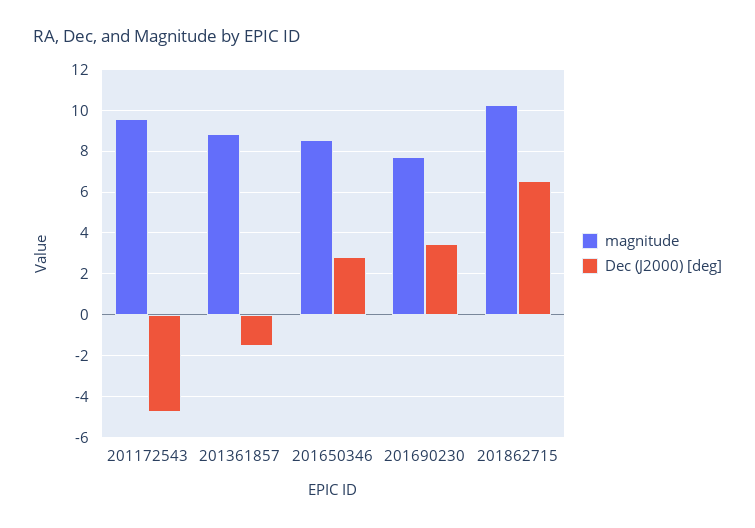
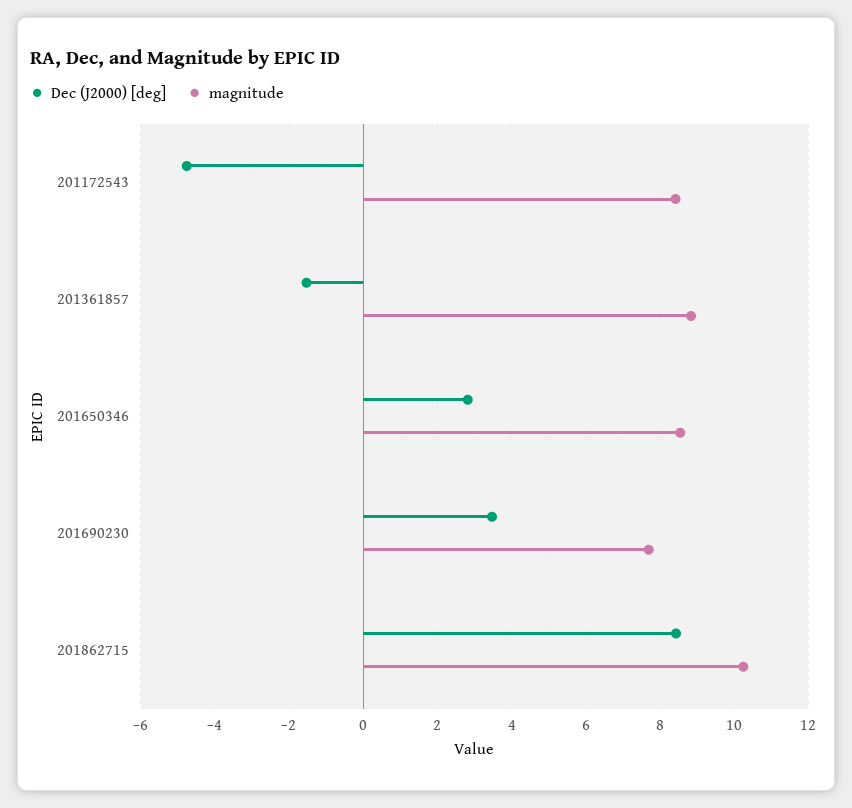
magnitude, 201172543: 9.5 -> 8.4
Dec (J2000) [deg], 201862715: 6.5 -> 8.4

